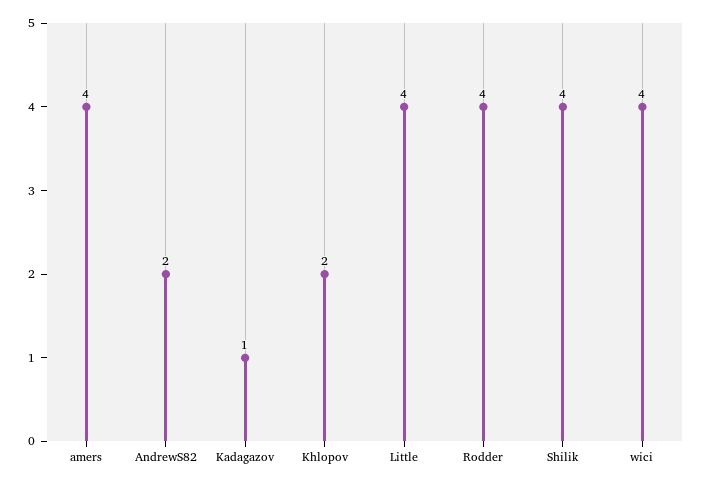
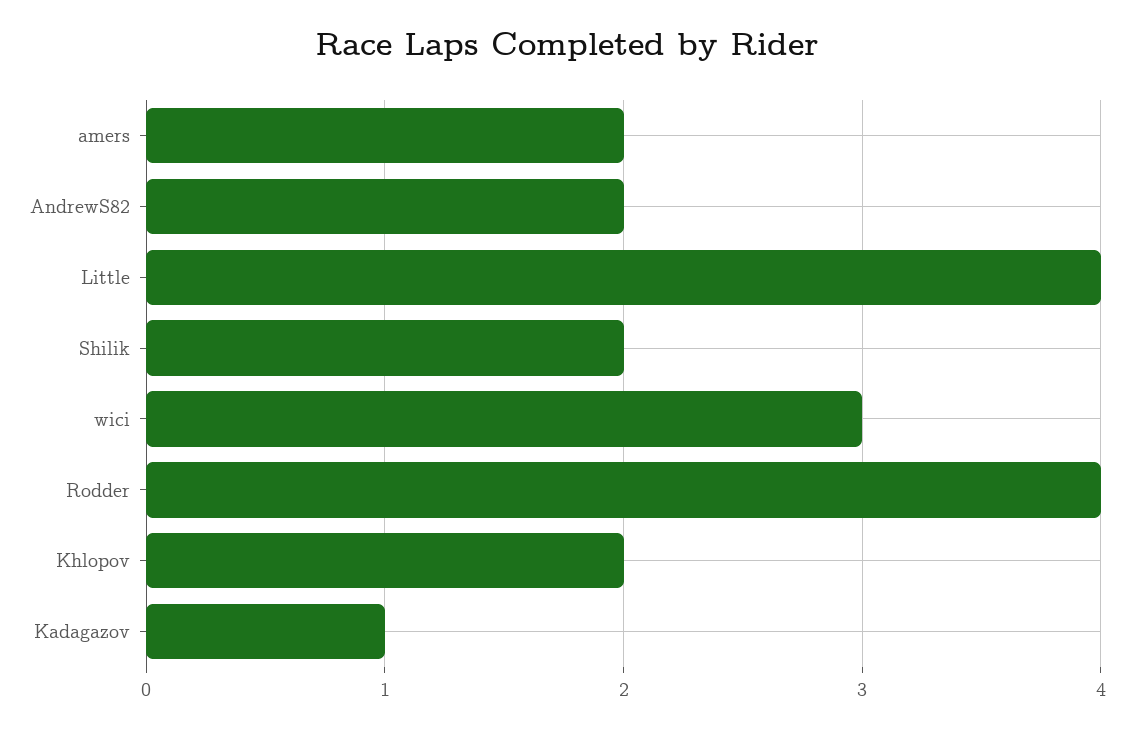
amers: 4 -> 2
Shilik: 4 -> 2
wici: 4 -> 3

